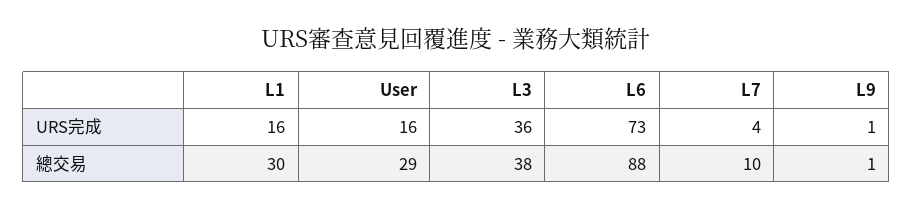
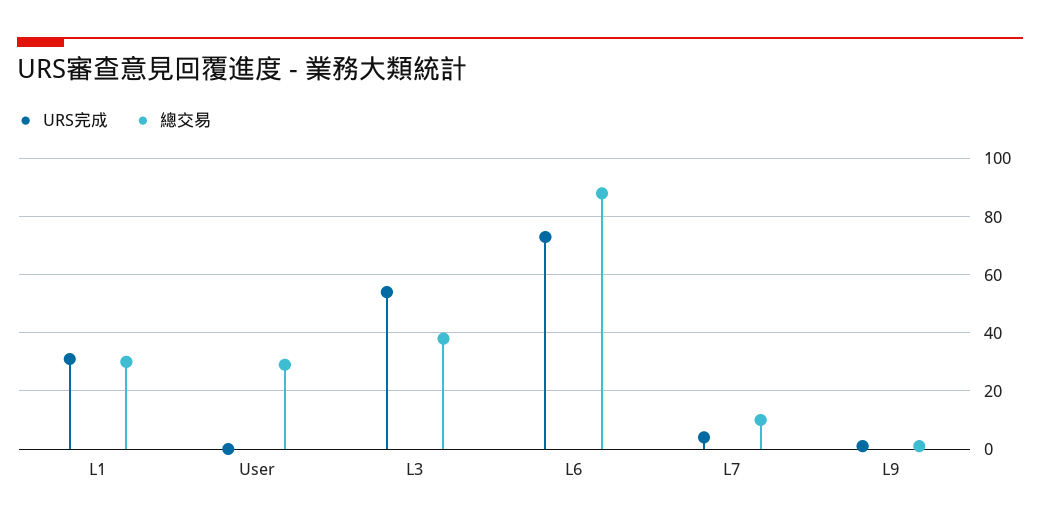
URS完成, L1: 16 -> 30
URS完成, User: 16 -> 0
URS完成, L3: 36 -> 55

